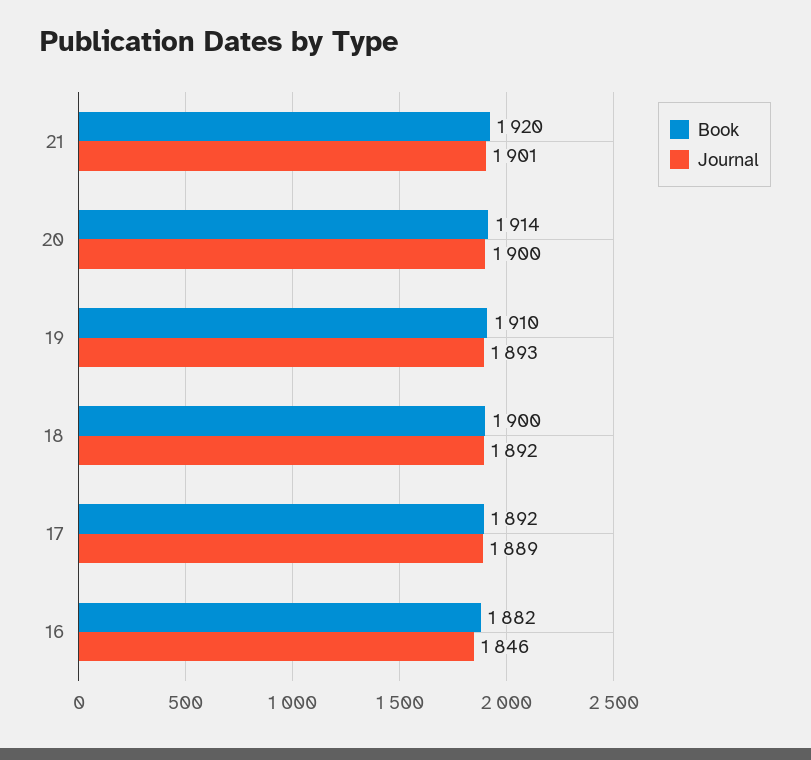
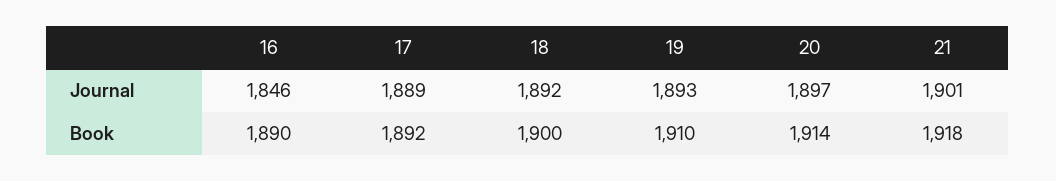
Book, 21: 1920 -> 1918
Journal, 20: 1900 -> 1897
Book, 16: 1882 -> 1890

